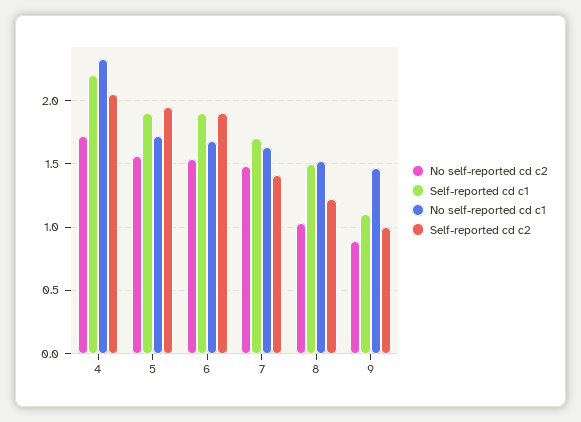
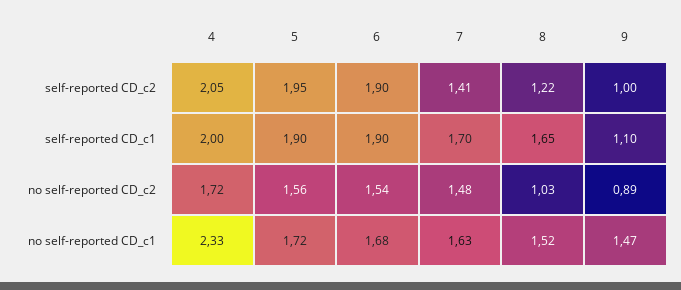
Self-reported cd c1, 4: 2.2 -> 2
Self-reported cd c1, 8: 1.5 -> 1.65

